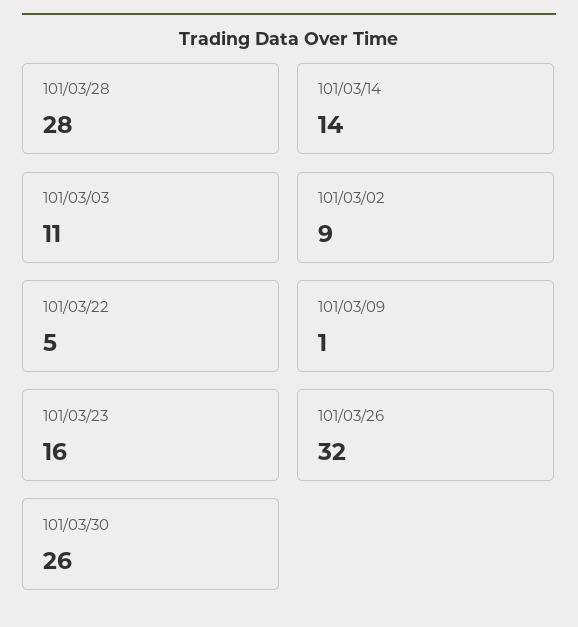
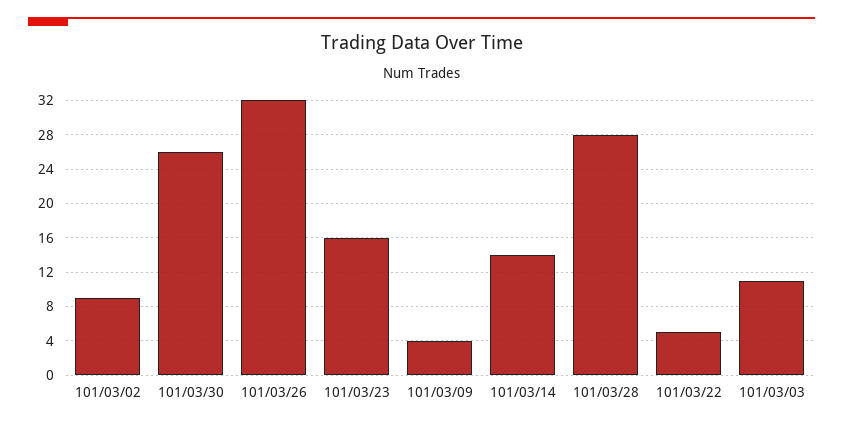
101/03/09: 1 -> 4

